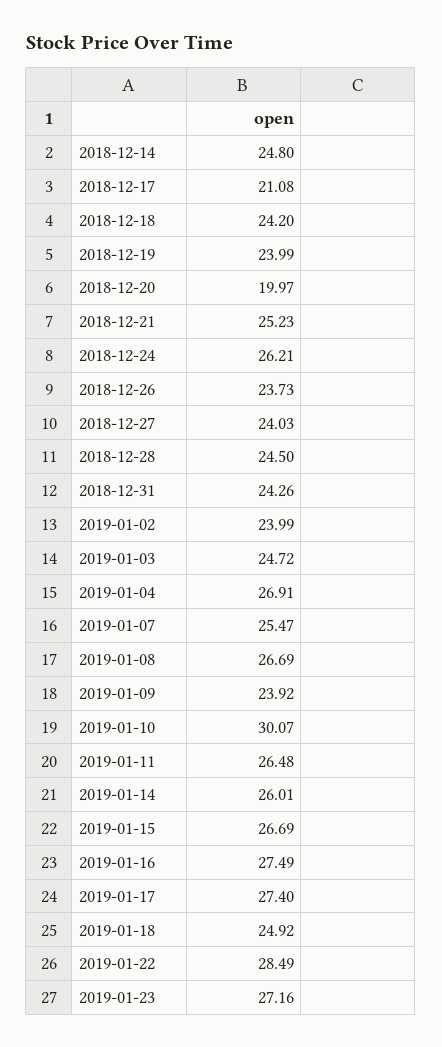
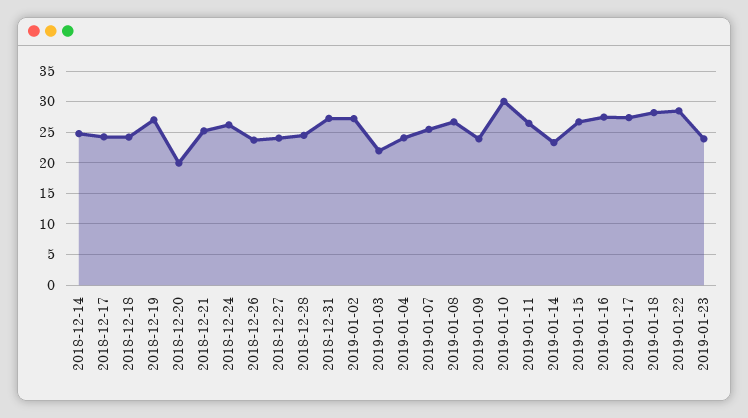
2018-12-17: 21.08 -> 24
2018-12-19: 23.99 -> 27
2018-12-31: 24.26 -> 27
2019-01-02: 23.99 -> 27
2019-01-03: 24.72 -> 22
2019-01-04: 26.91 -> 24
2019-01-14: 26.01 -> 23
2019-01-18: 24.92 -> 28
2019-01-23: 27.16 -> 24

